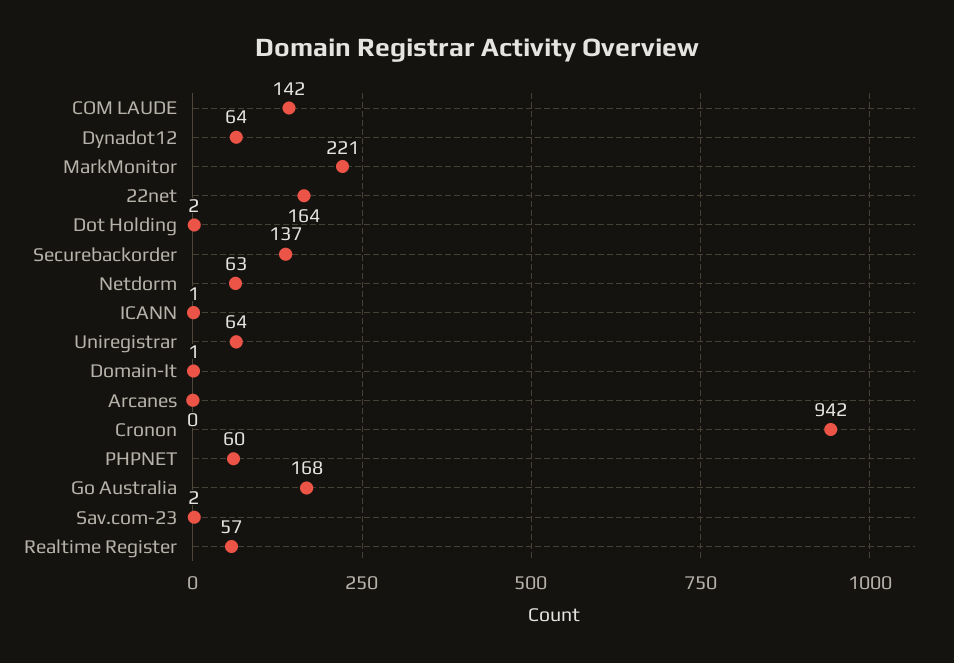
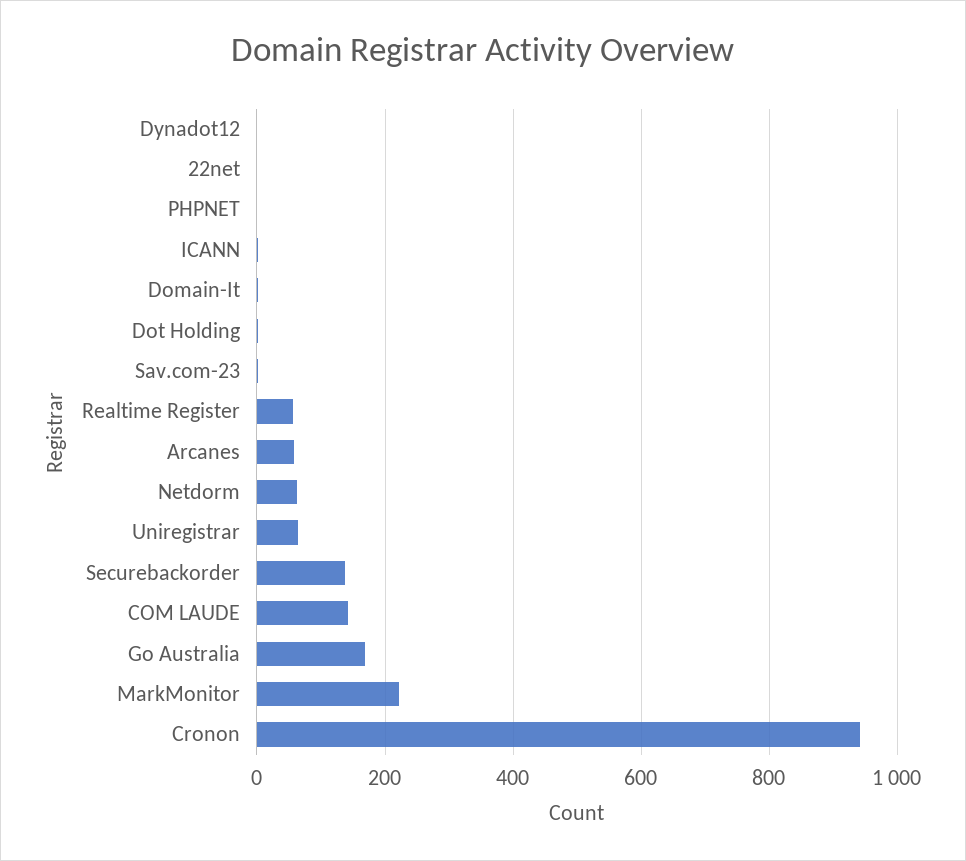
Dynadot12: 64 -> 0
22net: 164 -> 0
Arcanes: 0 -> 60
PHPNET: 60 -> 0

